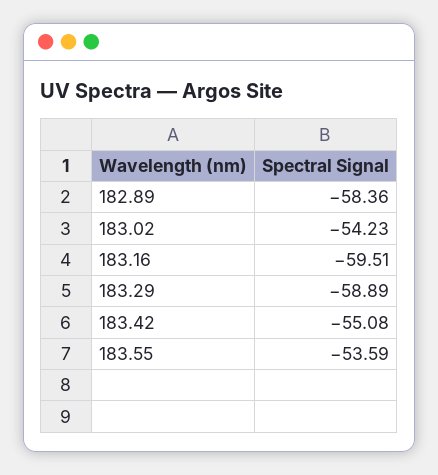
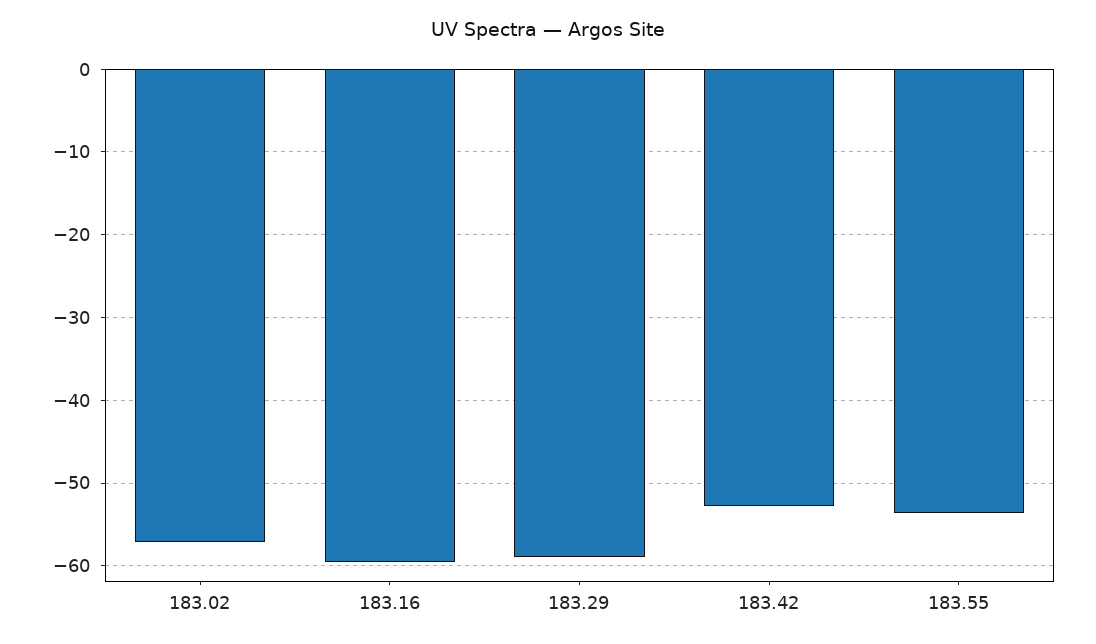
182.89: -58.36 -> none
183.02: -54.23 -> -57
183.42: -55.08 -> -53

